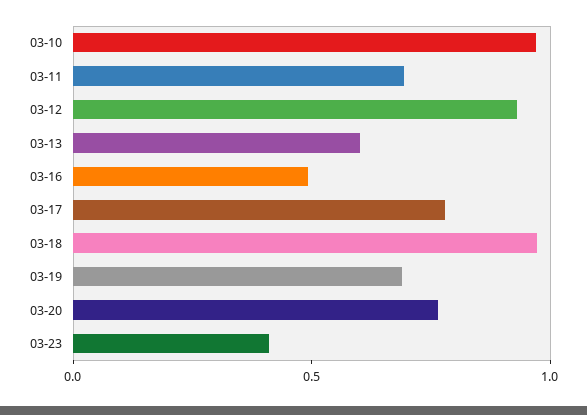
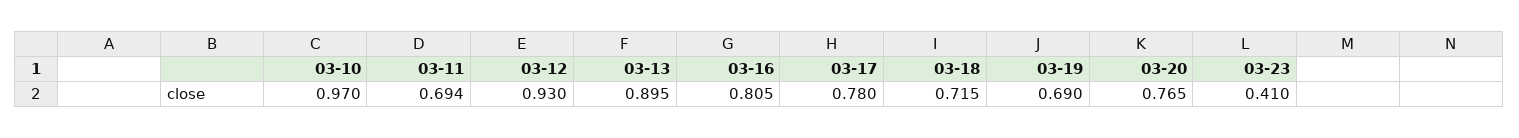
03-13: 0.6 -> 0.895
03-16: 0.5 -> 0.805
03-18: 1 -> 0.715

